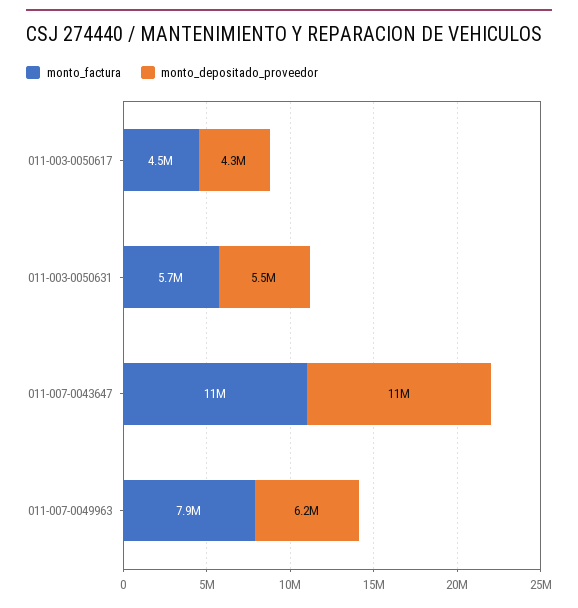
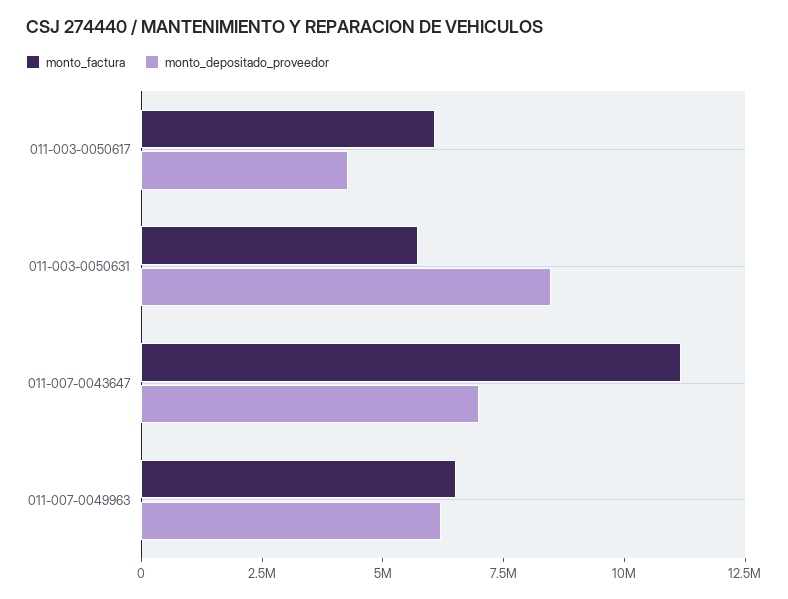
monto_factura, 011-003-0050617: 4500000 -> 6000000
monto_depositado_proveedor, 011-003-0050631: 5500000 -> 8500000
monto_depositado_proveedor, 011-007-0043647: 11000000 -> 7000000
monto_factura, 011-007-0049963: 7900000 -> 6500000

